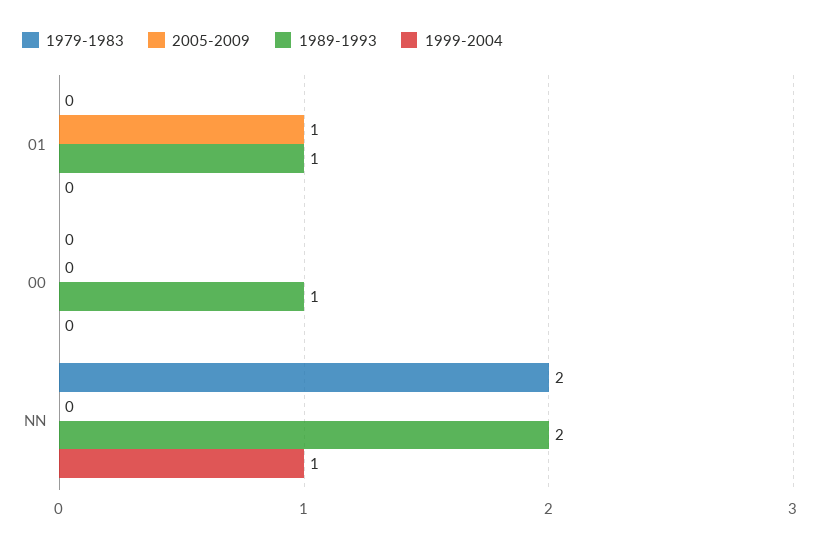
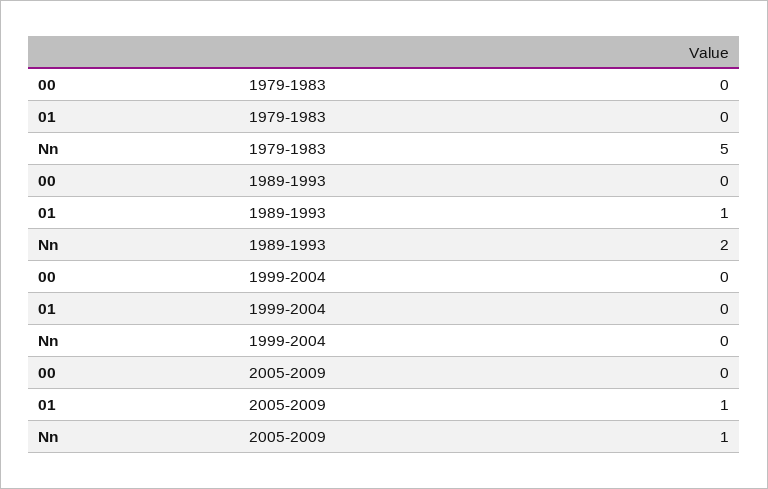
1989-1993, 00: 1 -> 0
1979-1983, NN: 2 -> 5
2005-2009, NN: 0 -> 1
1999-2004, NN: 1 -> 0

